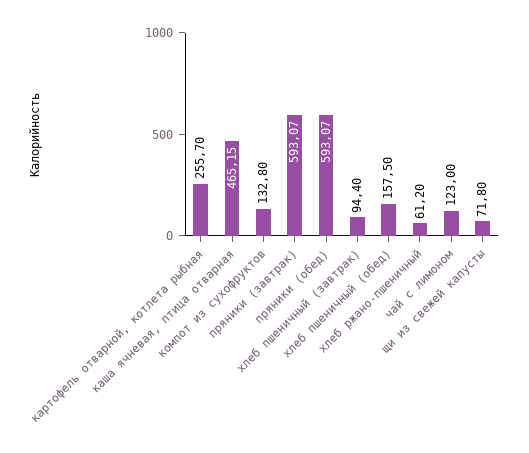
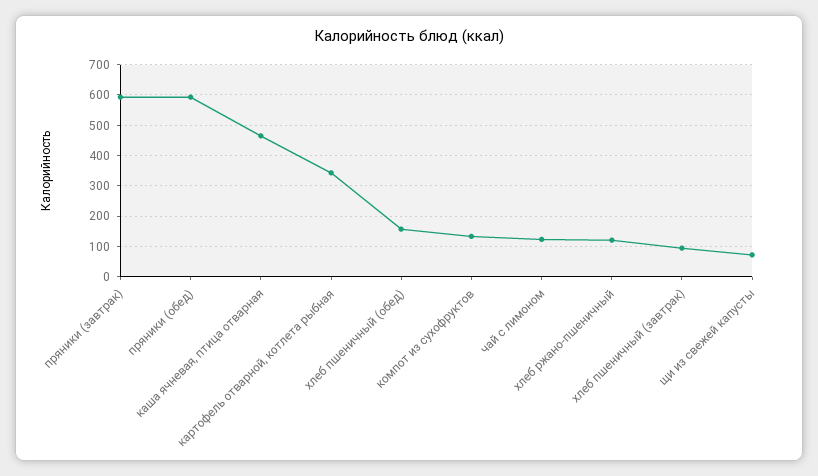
картофель отварной, котлета рыбная: 255.7 -> 340
хлеб ржано-пшеничный: 61.2 -> 120

